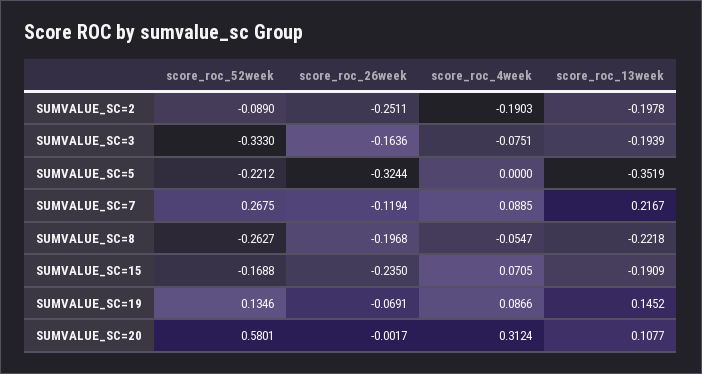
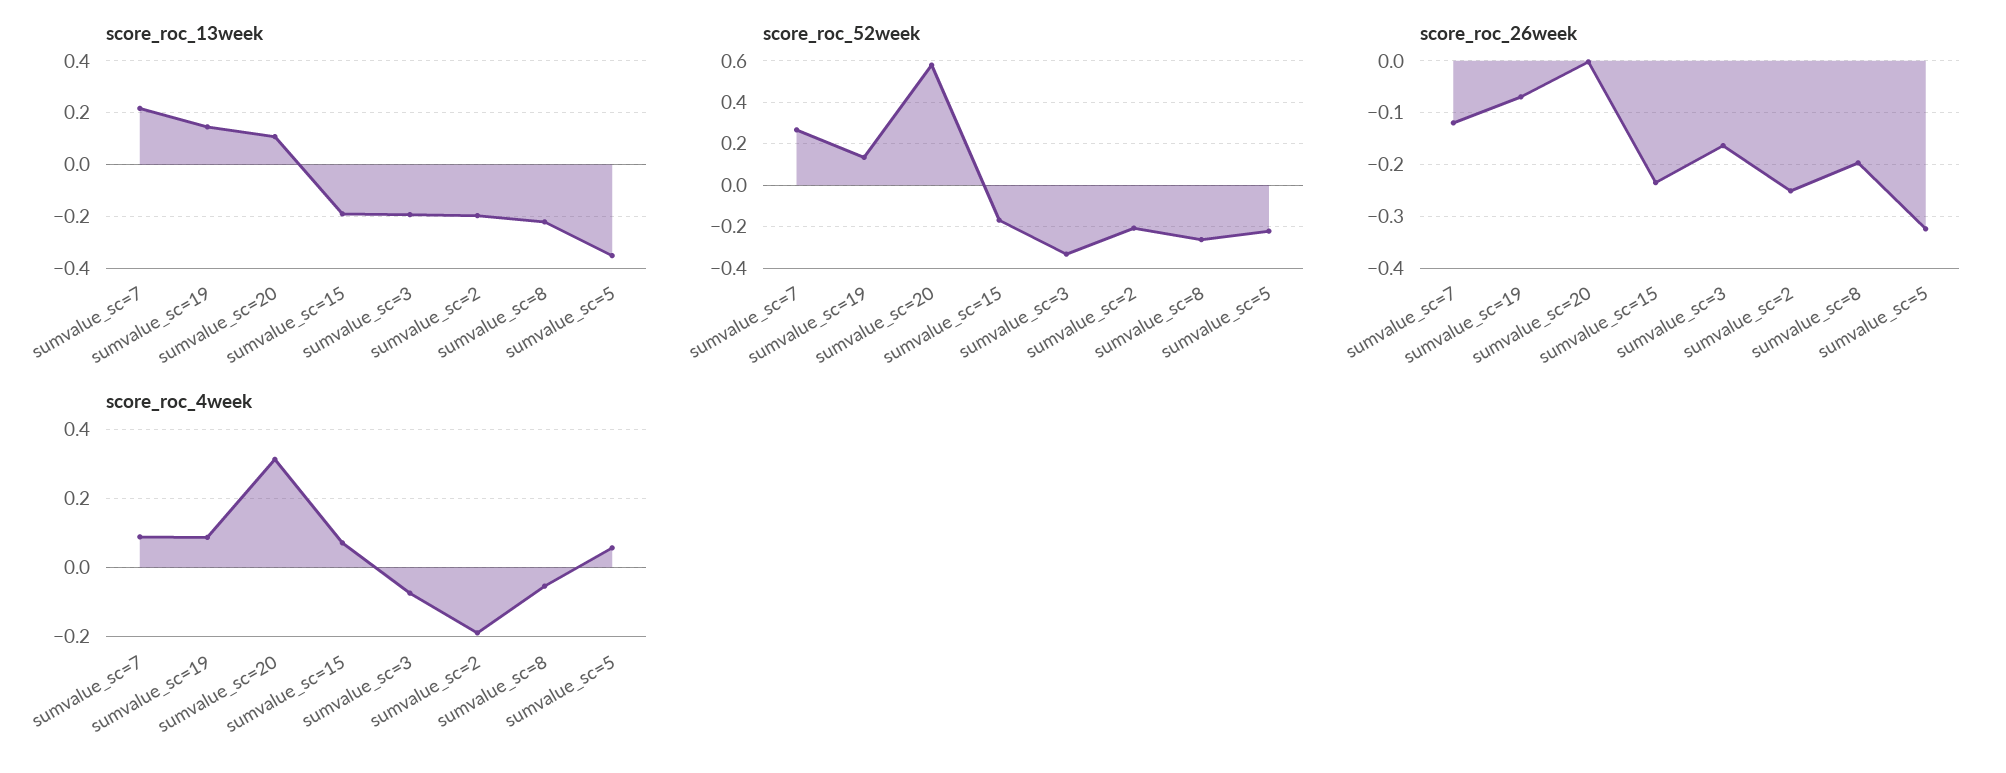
score_roc_52week, SUMVALUE_SC=2: -0.089 -> -0.2
score_roc_4week, SUMVALUE_SC=5: 0 -> 0.06

